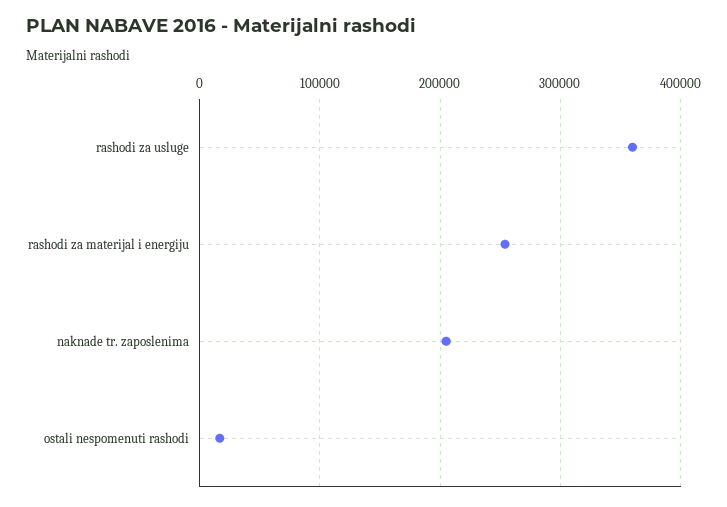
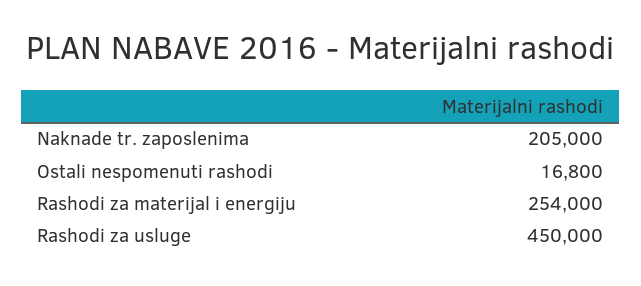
rashodi za usluge: 360000 -> 450000

